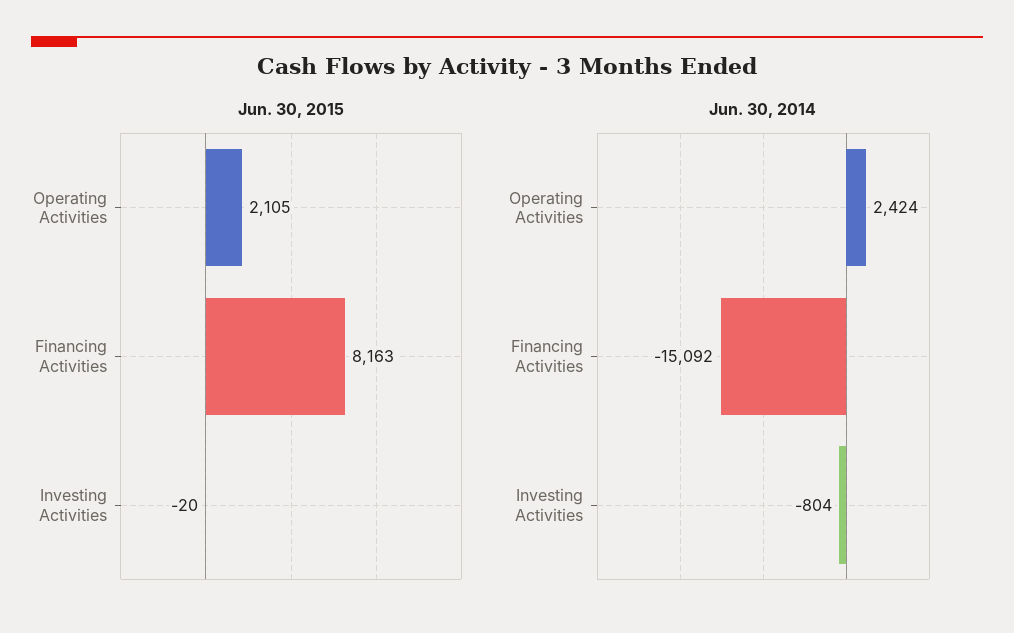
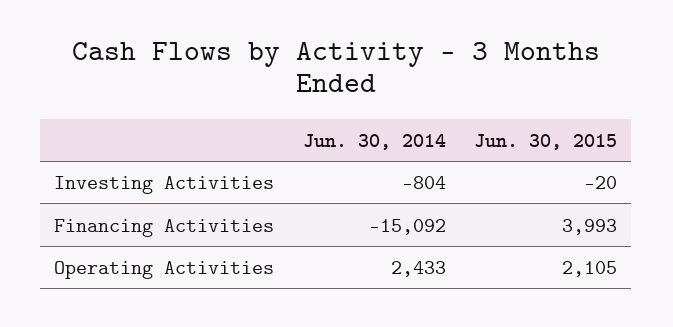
Jun. 30, 2015, Financing Activities: 8163 -> 3993
Jun. 30, 2014, Operating Activities: 2424 -> 2433

